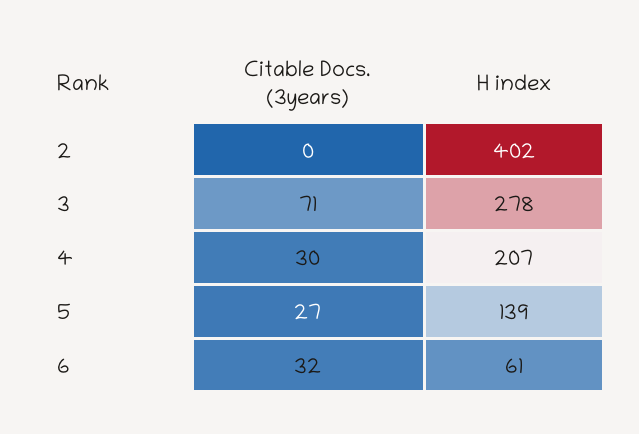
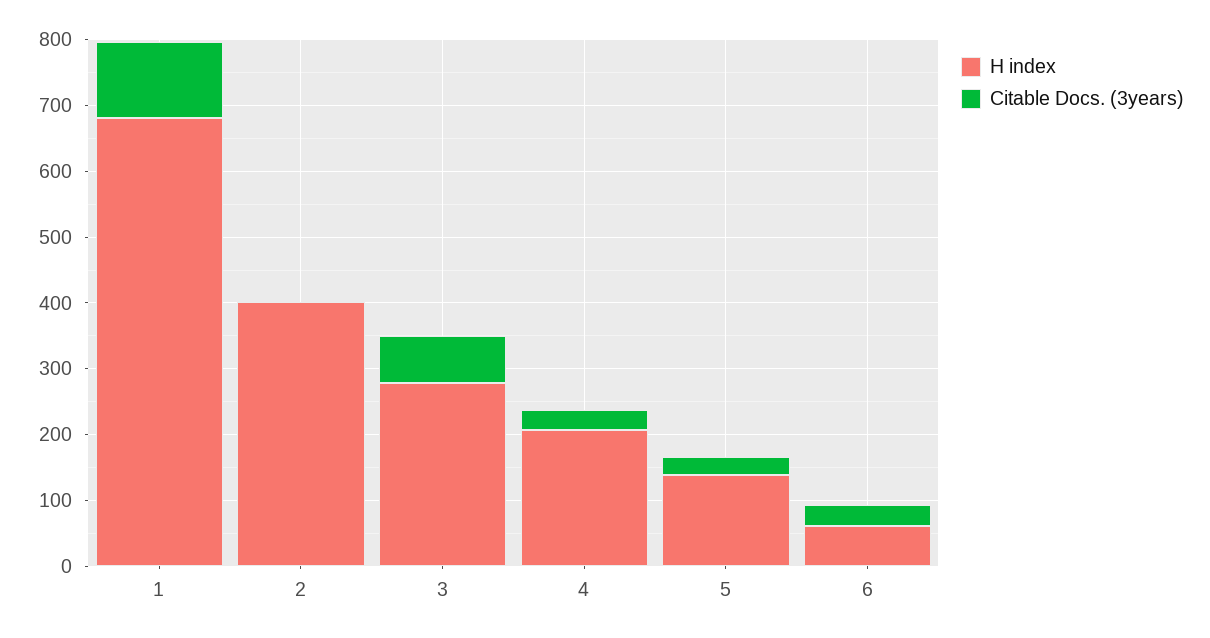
H index, 1: none -> 680
Citable Docs. (3years), 1: none -> 120

